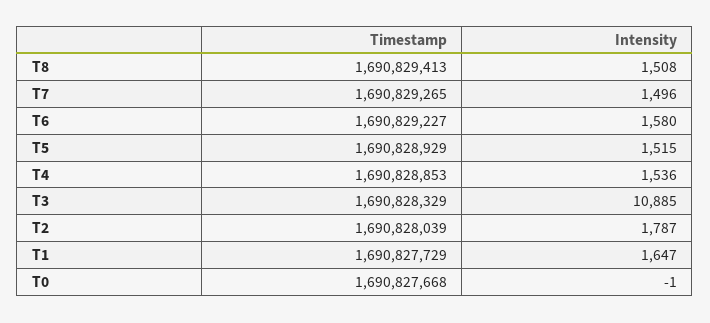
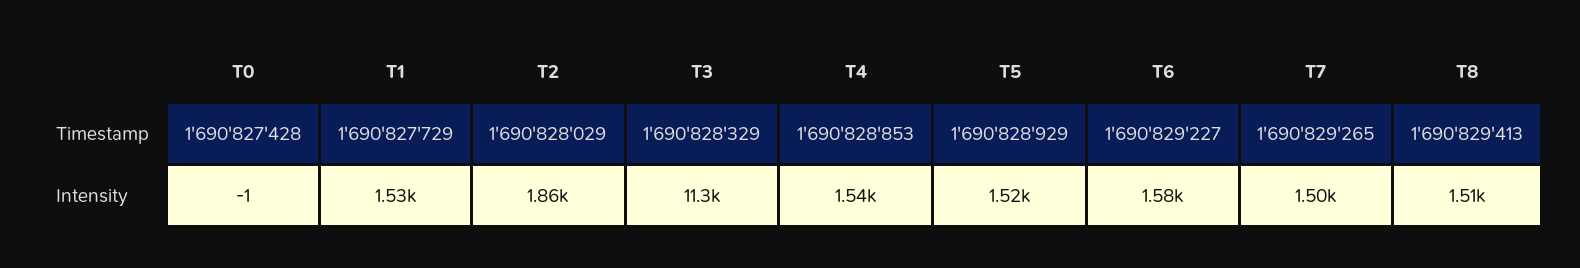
Intensity, T3: 10885 -> 11300
Timestamp, T2: 1690828039 -> 1690828029
Intensity, T2: 1787 -> 1860
Intensity, T1: 1647 -> 1530
Timestamp, T0: 1690827668 -> 1690827428

